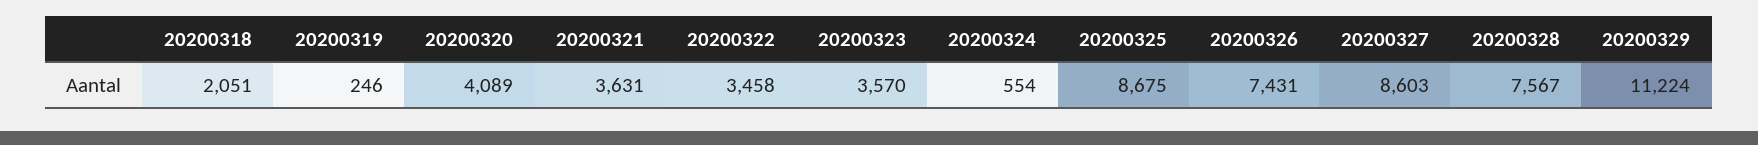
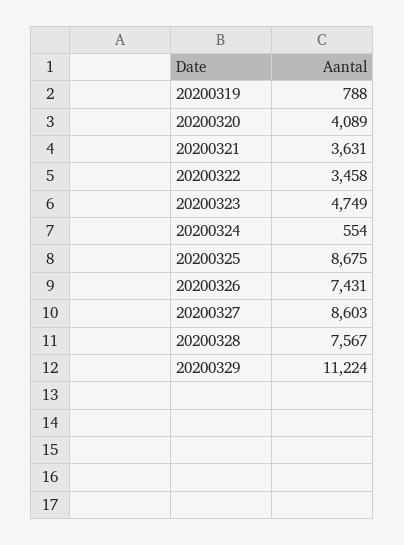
20200318: 2051 -> none
20200319: 246 -> 788
20200323: 3570 -> 4749

